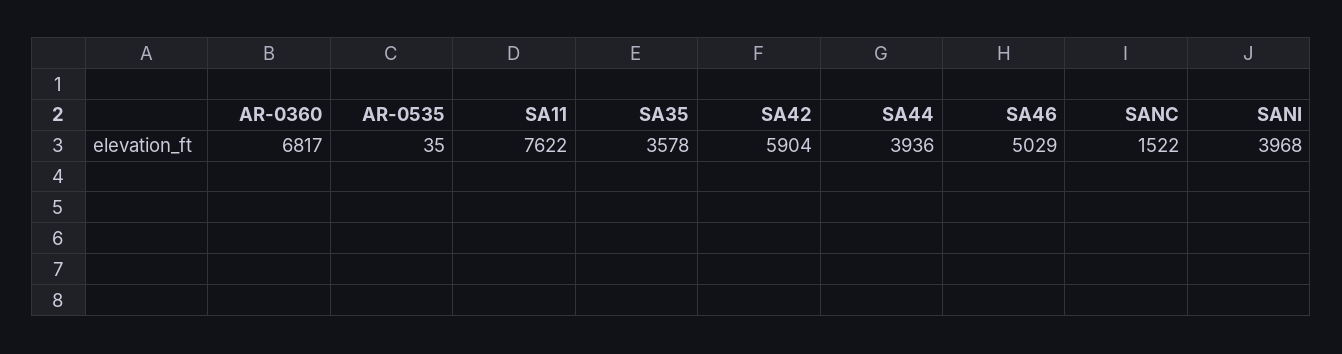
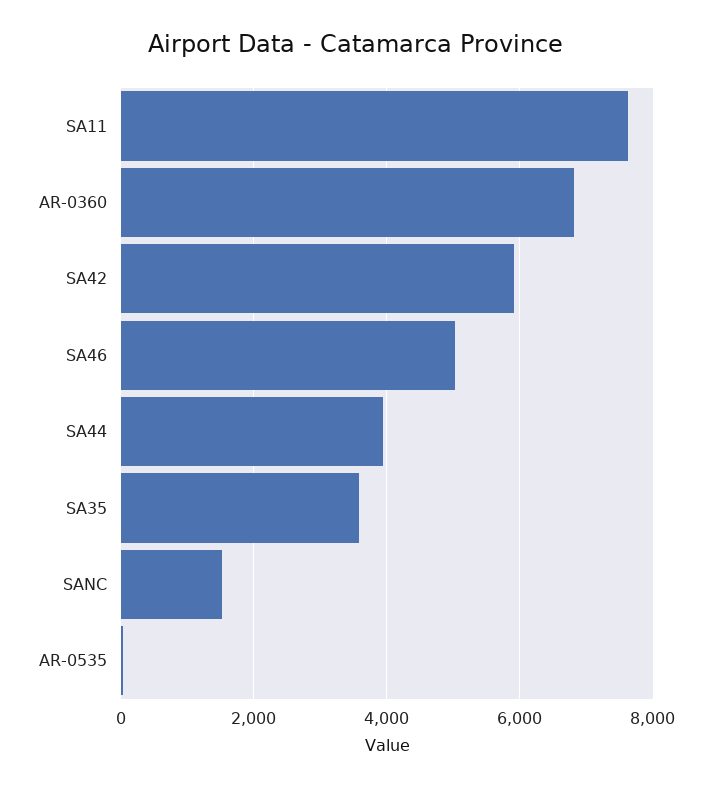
SANI: 3968 -> none

